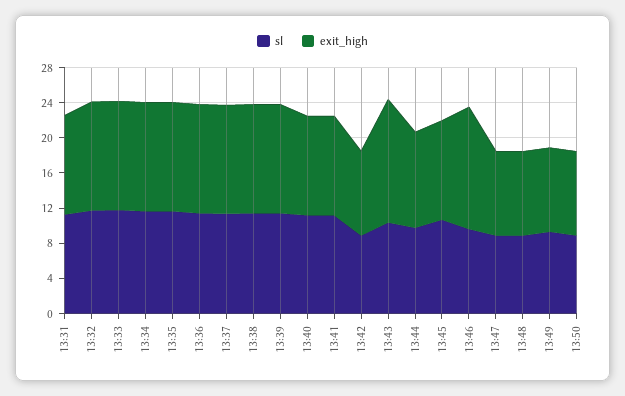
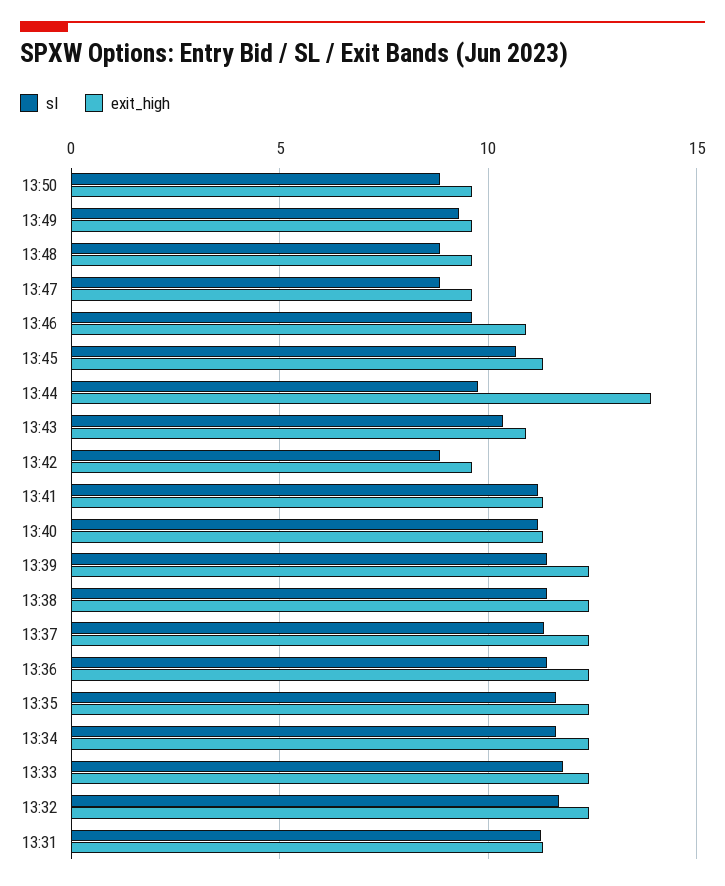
exit_high, 13:43: 14 -> 11
exit_high, 13:44: 11 -> 14
exit_high, 13:46: 14 -> 11

